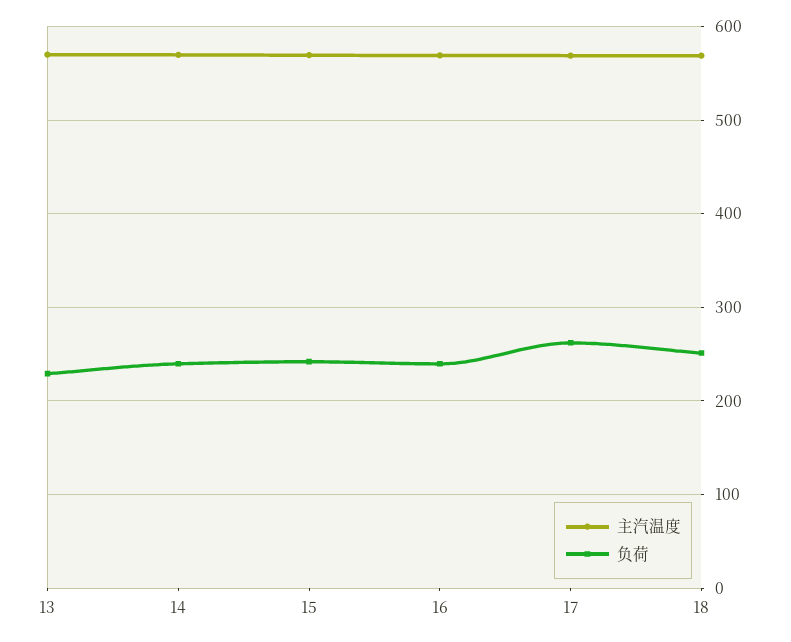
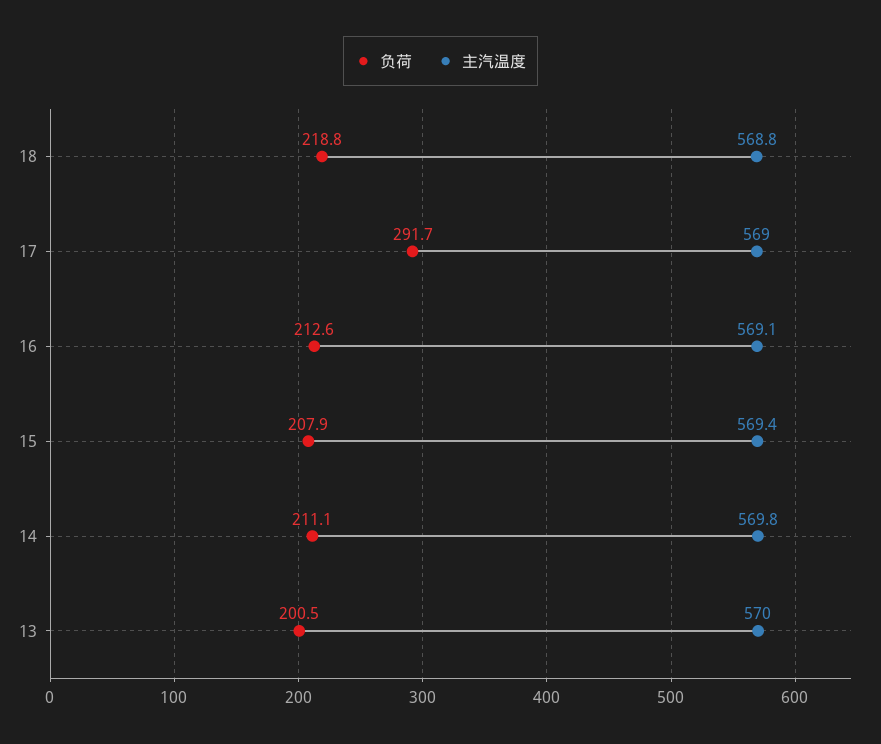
负荷, 13: 230 -> 200.5
负荷, 14: 240 -> 211.1
负荷, 15: 240 -> 207.9
负荷, 16: 240 -> 212.6
负荷, 17: 260 -> 291.7
负荷, 18: 250 -> 218.8

